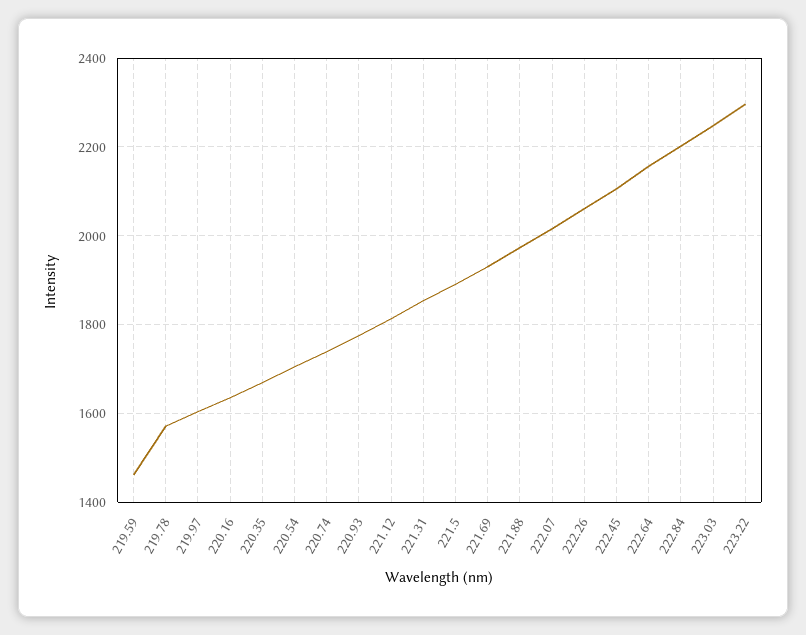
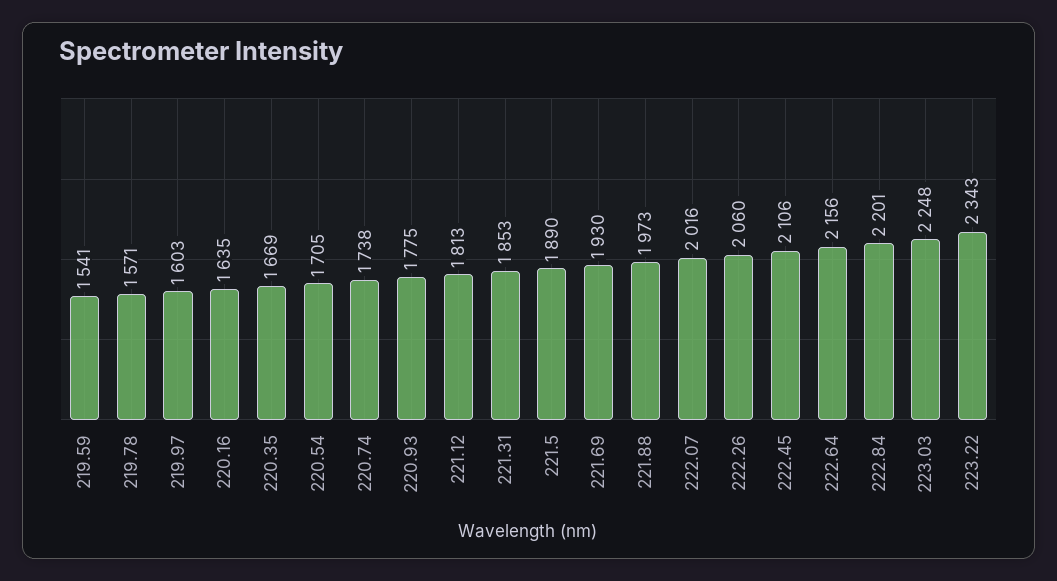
219.59: 1460 -> 1541
223.22: 2300 -> 2343

